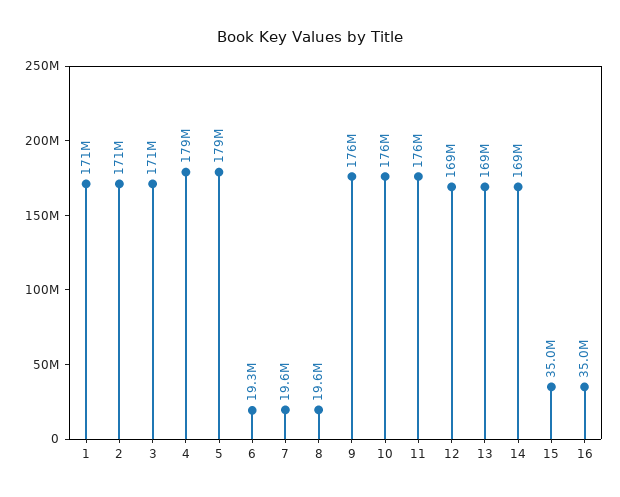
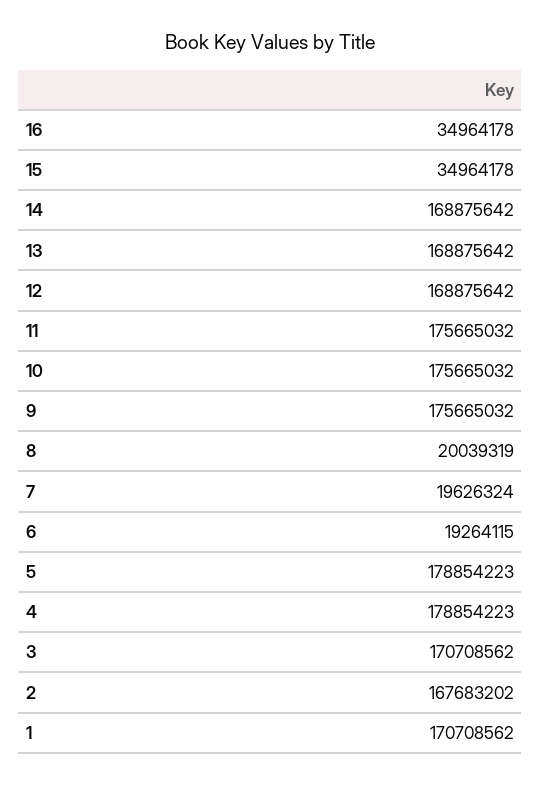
2: 171000000 -> 167683202
8: 19600000 -> 20039319

